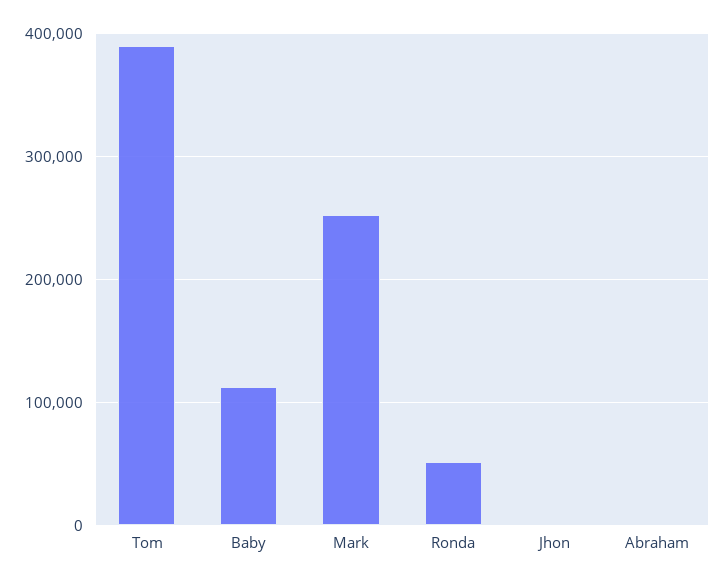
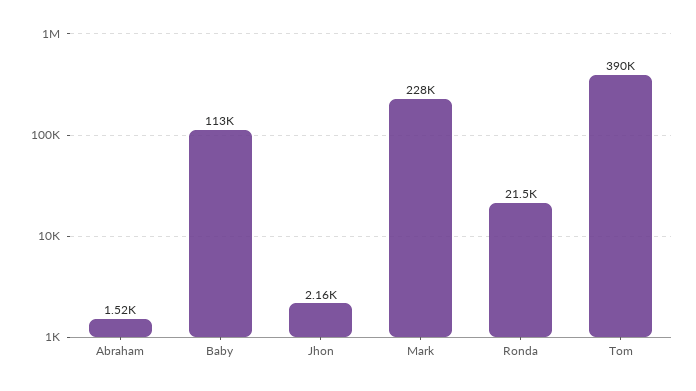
Mark: 250000 -> 228000
Ronda: 50000 -> 21500

